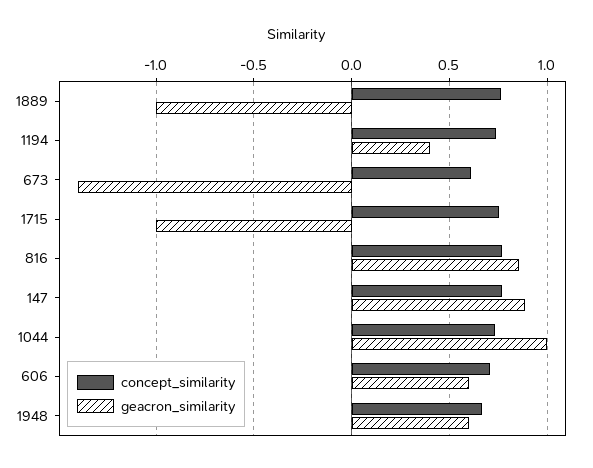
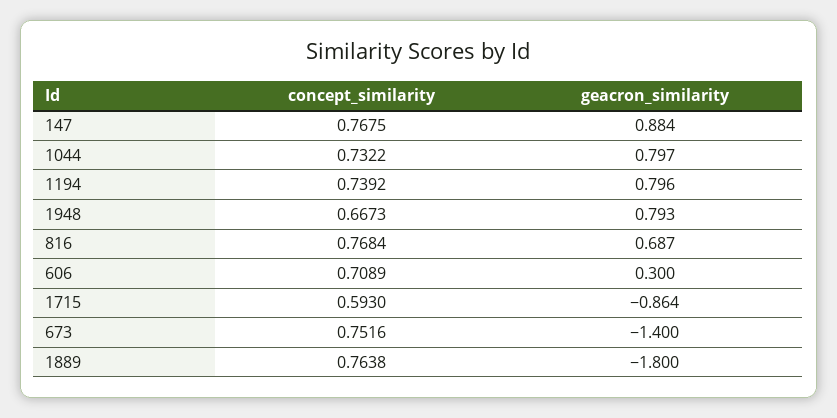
geacron_similarity, 1889: -1 -> -1.8
geacron_similarity, 1194: 0.4 -> 0.796
concept_similarity, 673: 0.6 -> 0.7516
concept_similarity, 1715: 0.75 -> 0.593
geacron_similarity, 1715: -1 -> -0.864
geacron_similarity, 816: 0.85 -> 0.687
geacron_similarity, 1044: 1 -> 0.797
geacron_similarity, 606: 0.6 -> 0.3
geacron_similarity, 1948: 0.6 -> 0.793

